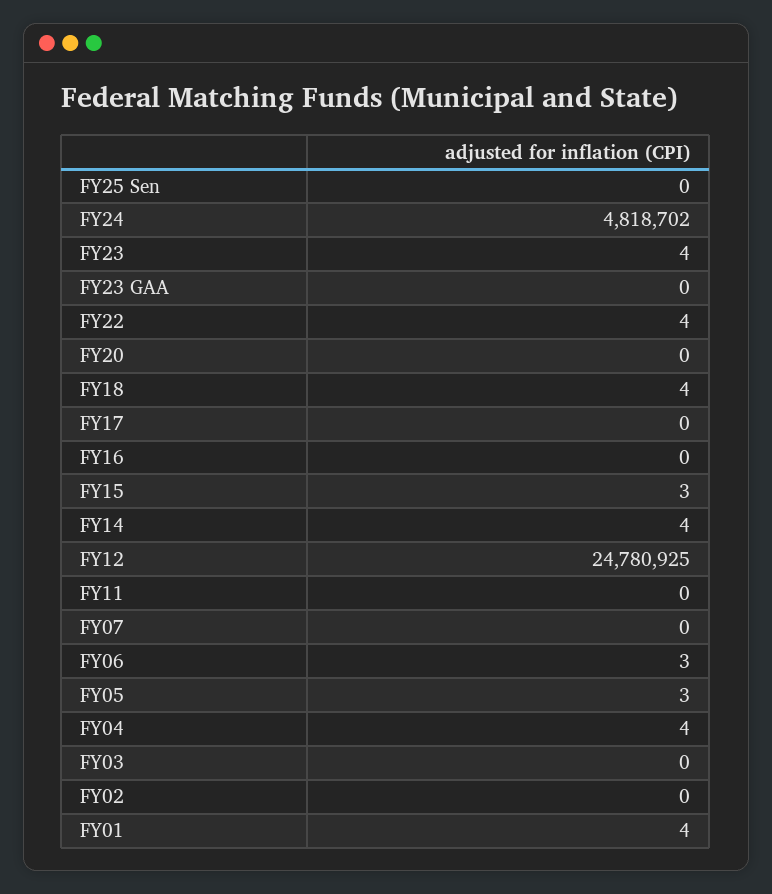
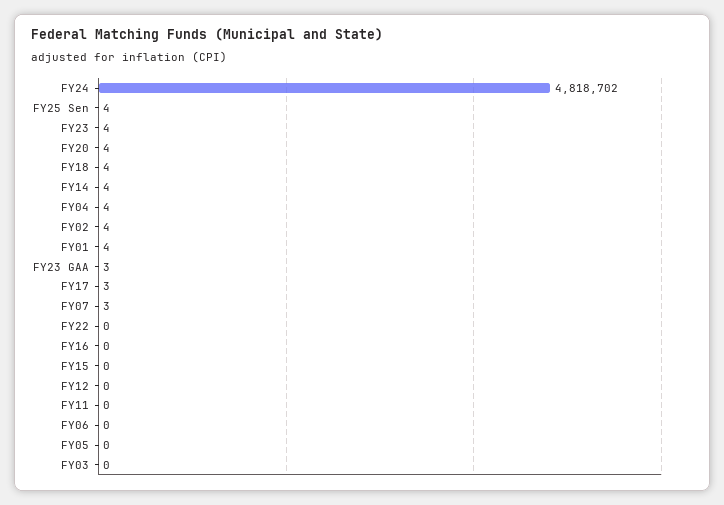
FY25 Sen: 0 -> 4
FY23 GAA: 0 -> 3
FY22: 4 -> 0
FY20: 0 -> 4
FY17: 0 -> 3
FY15: 3 -> 0
FY12: 24780925 -> 0
FY07: 0 -> 3
FY06: 3 -> 0
FY05: 3 -> 0
FY02: 0 -> 4

